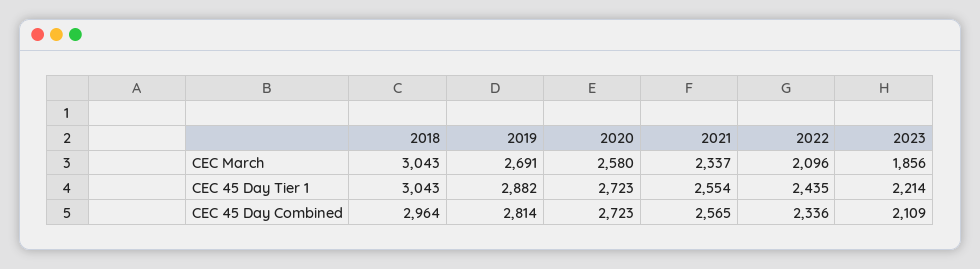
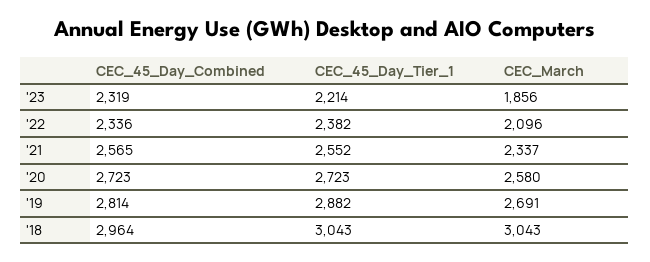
2021, CEC 45 Day Tier 1: 2554 -> 2552
2022, CEC 45 Day Tier 1: 2435 -> 2382
2023, CEC 45 Day Combined: 2109 -> 2319

